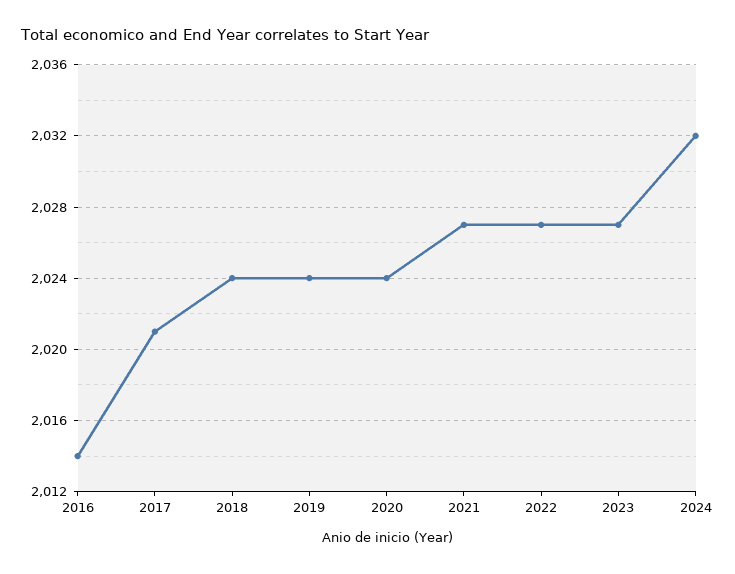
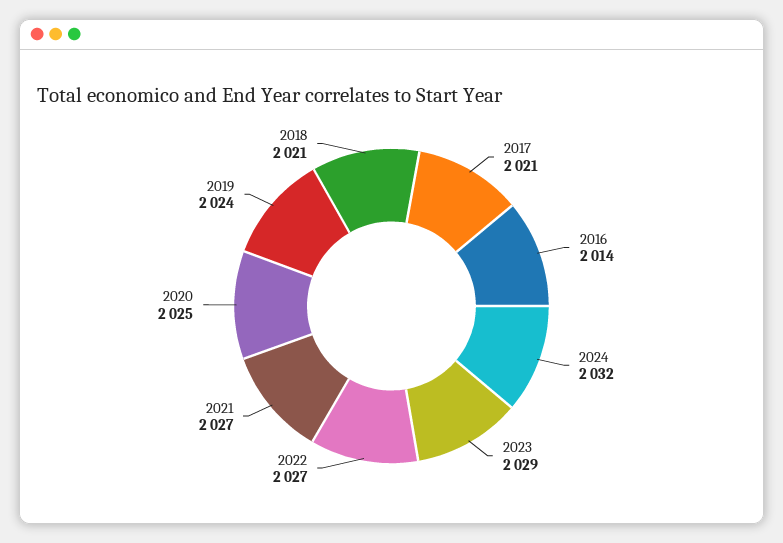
2018: 2024 -> 2021
2020: 2024 -> 2025
2023: 2027 -> 2029

